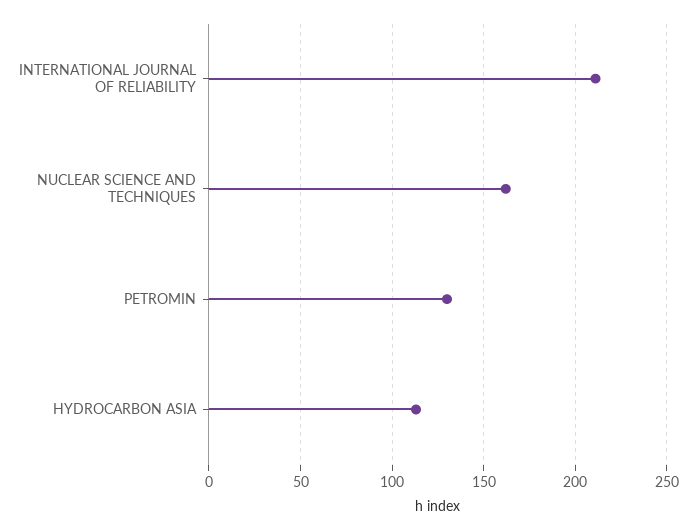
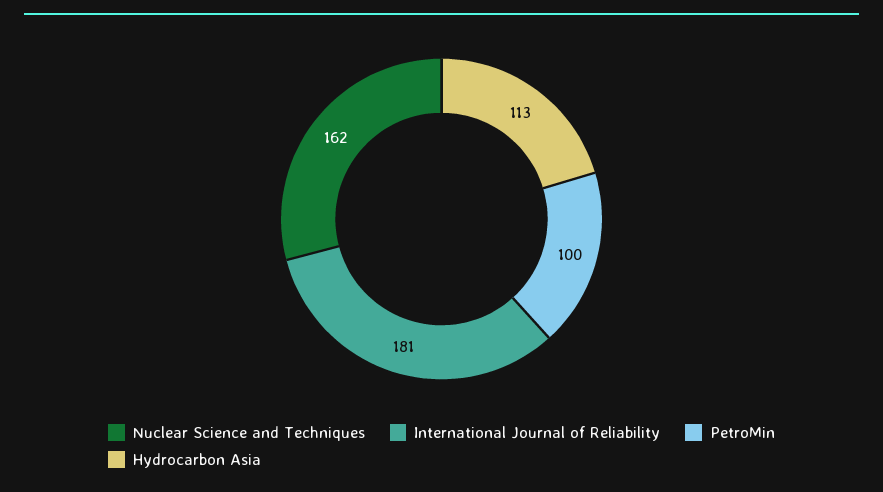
INTERNATIONAL JOURNAL OF RELIABILITY: 210 -> 181
PETROMIN: 130 -> 100

